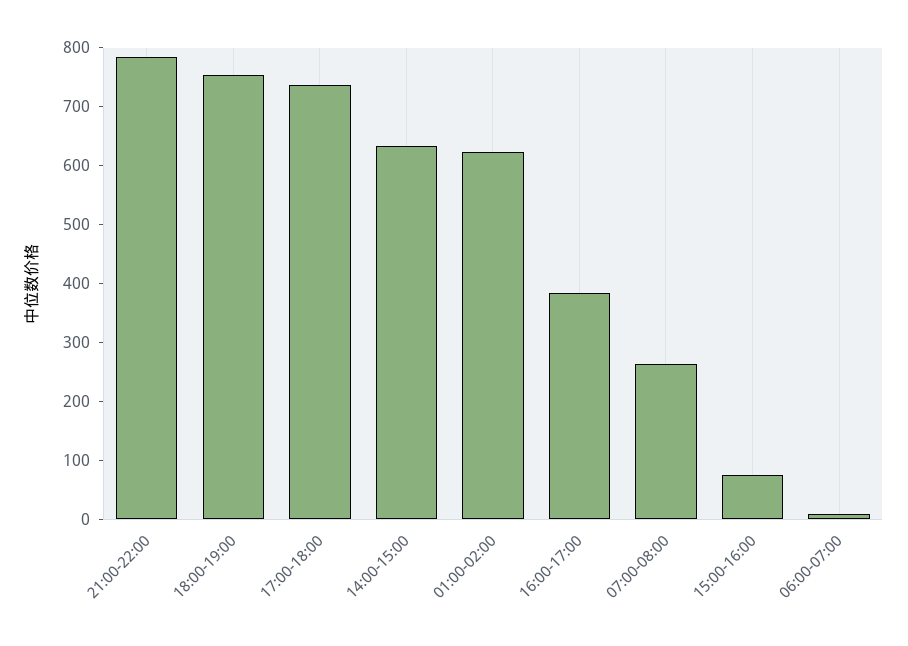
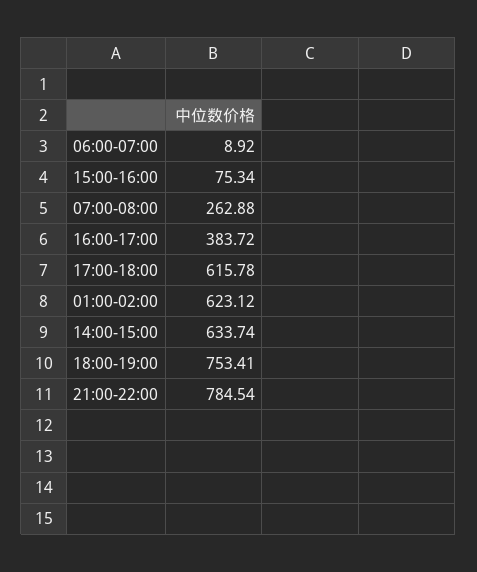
17:00-18:00: 740 -> 615.78

